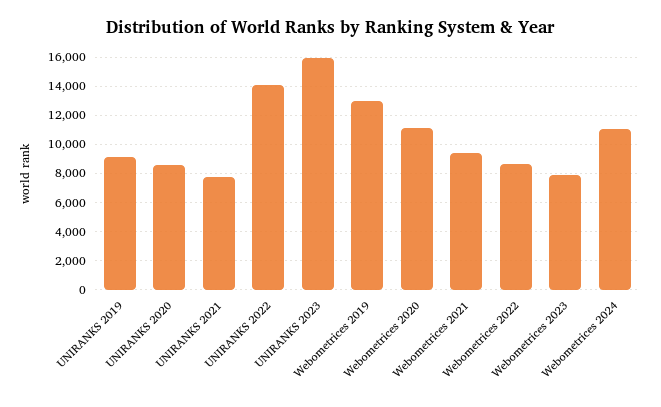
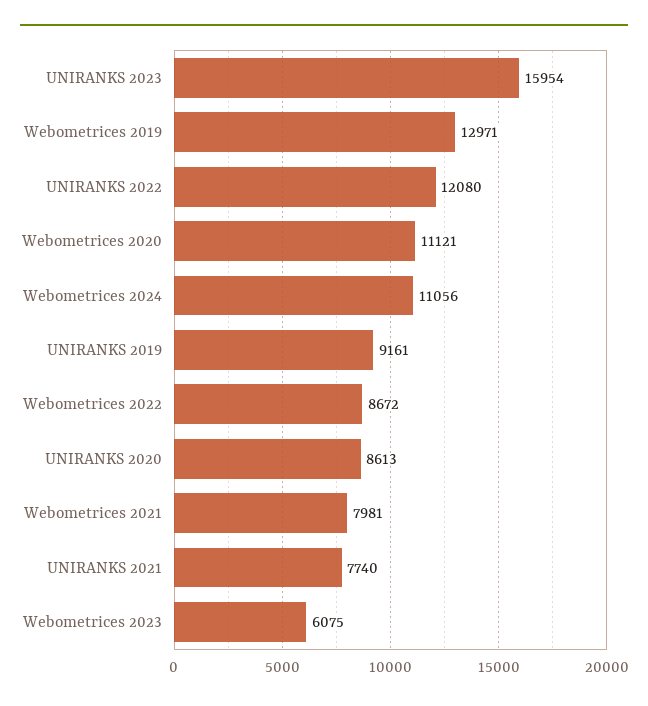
UNIRANKS 2022: 14000 -> 12080
Webometrices 2021: 9500 -> 7981
Webometrices 2023: 8000 -> 6075

